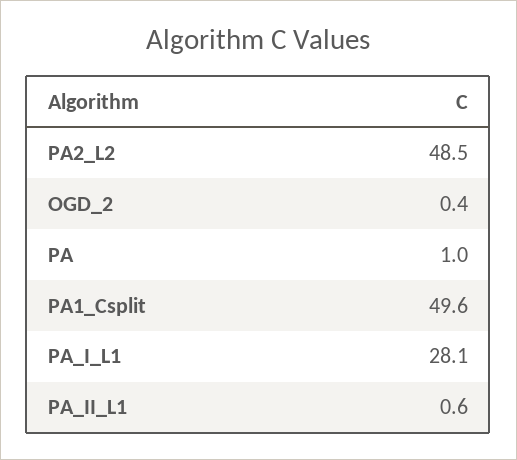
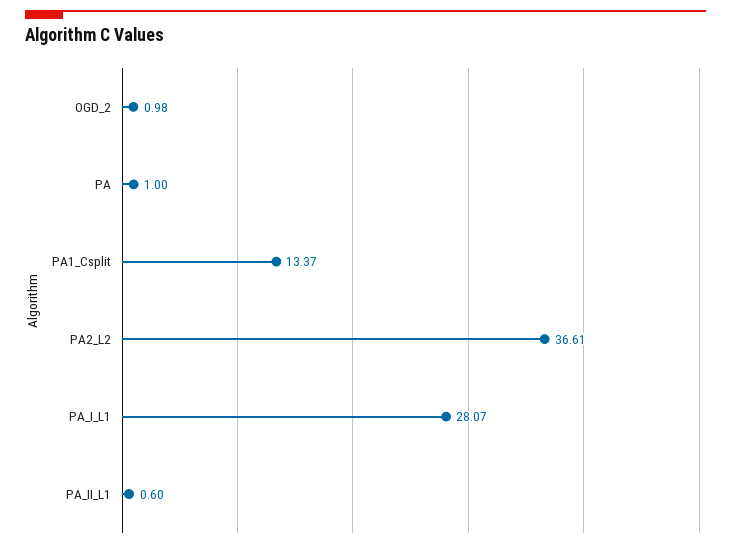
PA2_L2: 48.5 -> 36.61
OGD_2: 0.4 -> 0.98
PA1_Csplit: 49.6 -> 13.37

